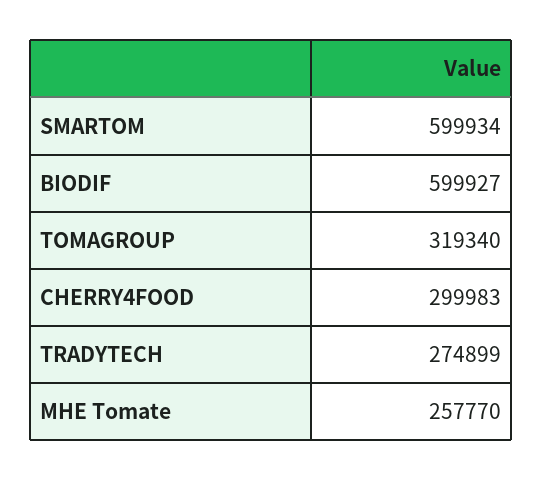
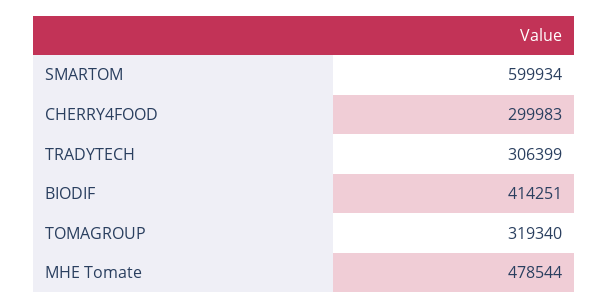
BIODIF: 599927 -> 414251
TRADYTECH: 274899 -> 306399
MHE Tomate: 257770 -> 478544

